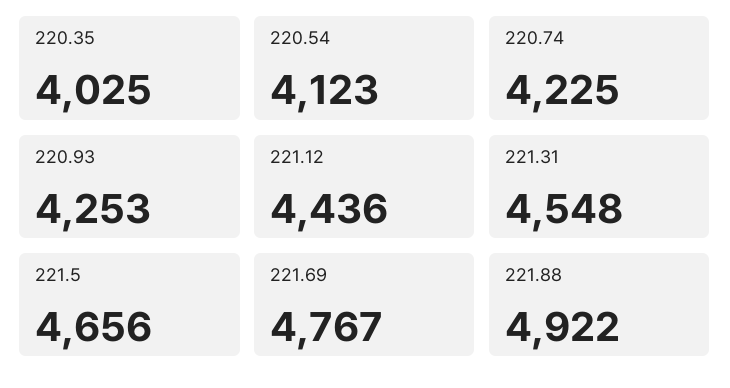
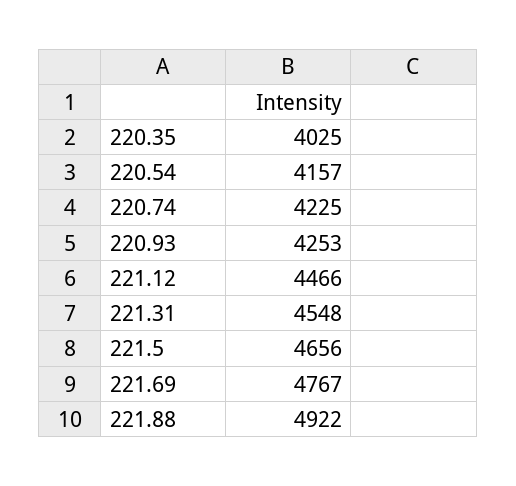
220.54: 4123 -> 4157
221.12: 4436 -> 4466

